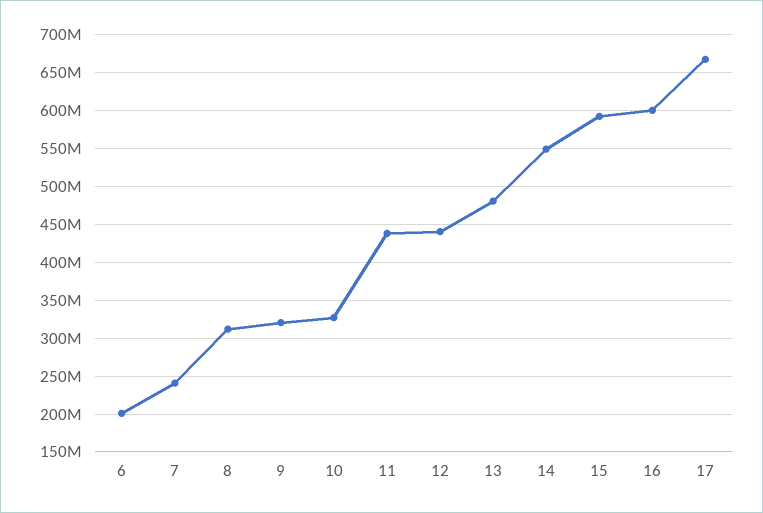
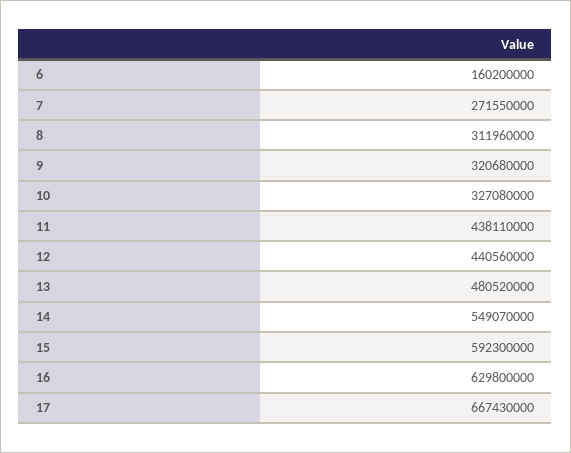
6: 200000000 -> 160200000
7: 240000000 -> 271550000
16: 600000000 -> 629800000

